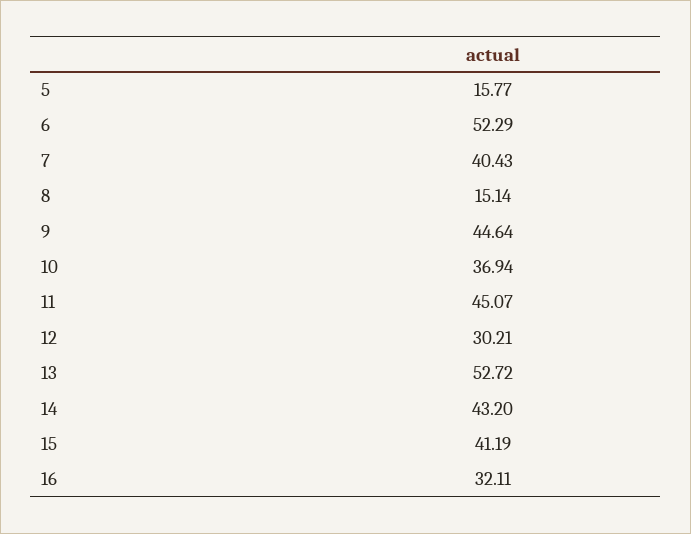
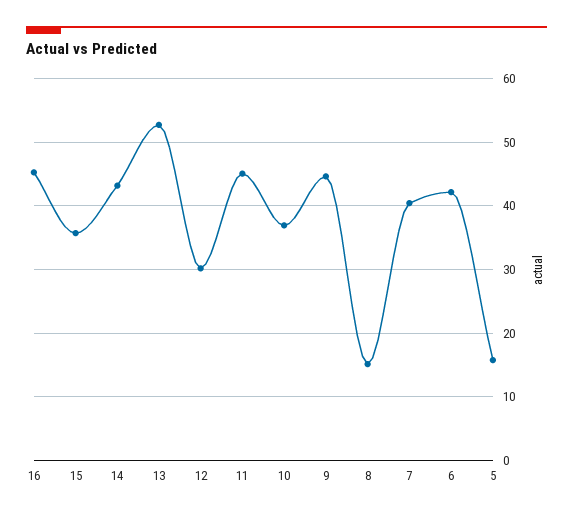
6: 52.29 -> 42
15: 41.19 -> 36
16: 32.11 -> 45

